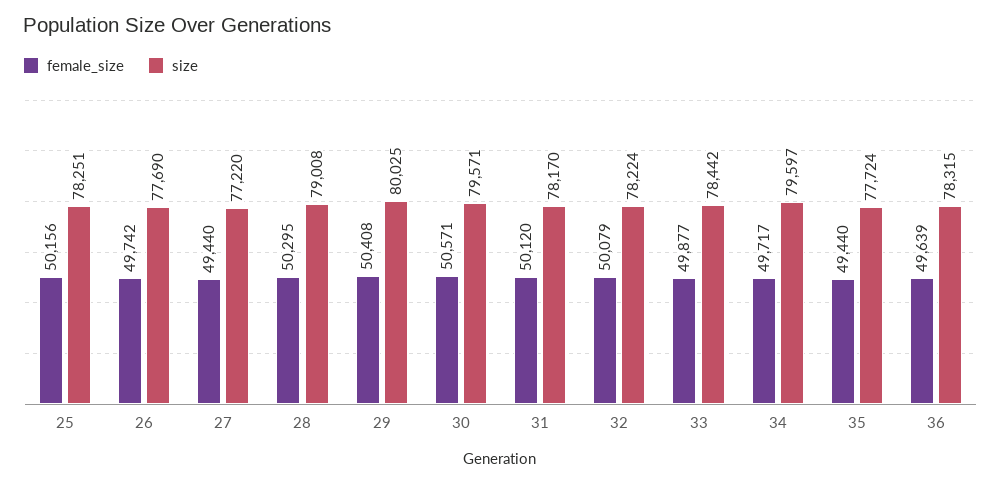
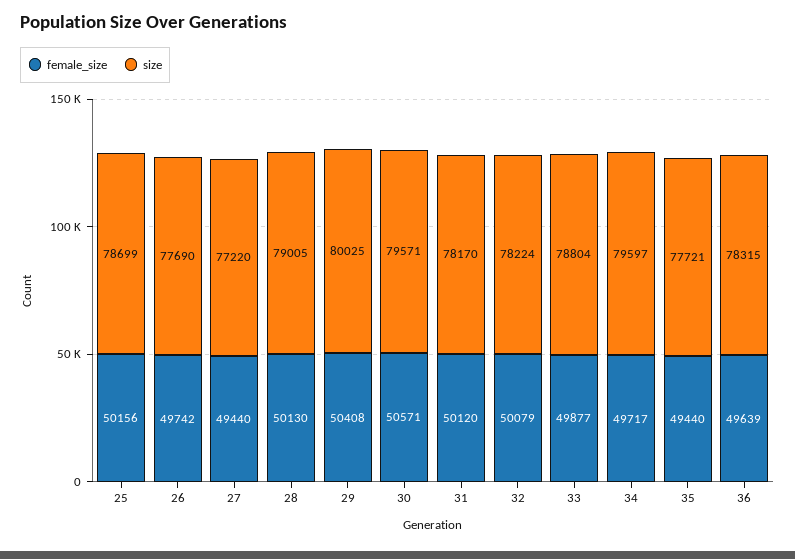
size, 25: 78251 -> 78699
female_size, 28: 50295 -> 50130
size, 28: 79008 -> 79005
size, 33: 78442 -> 78804
size, 35: 77724 -> 77721

